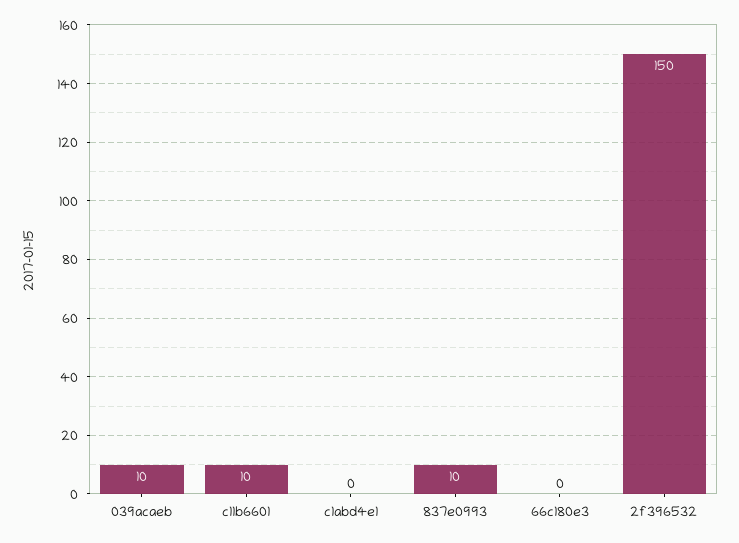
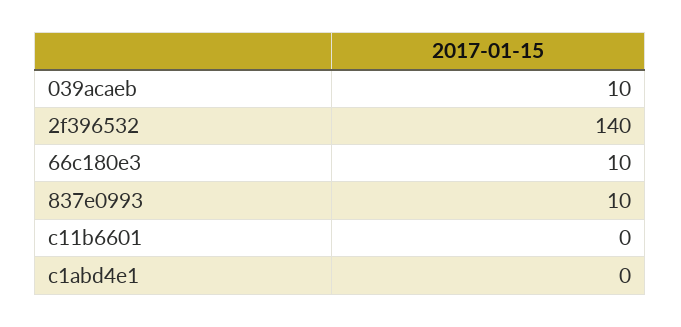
c11b6601: 10 -> 0
66c180e3: 0 -> 10
2f396532: 150 -> 140

